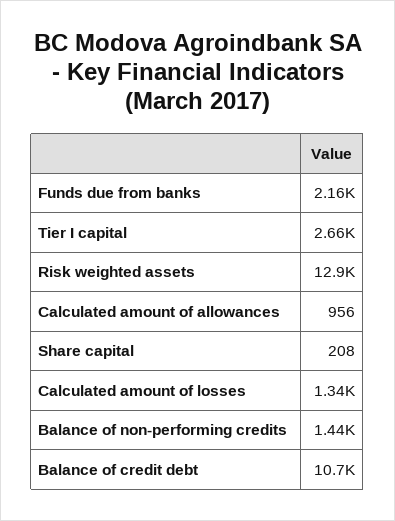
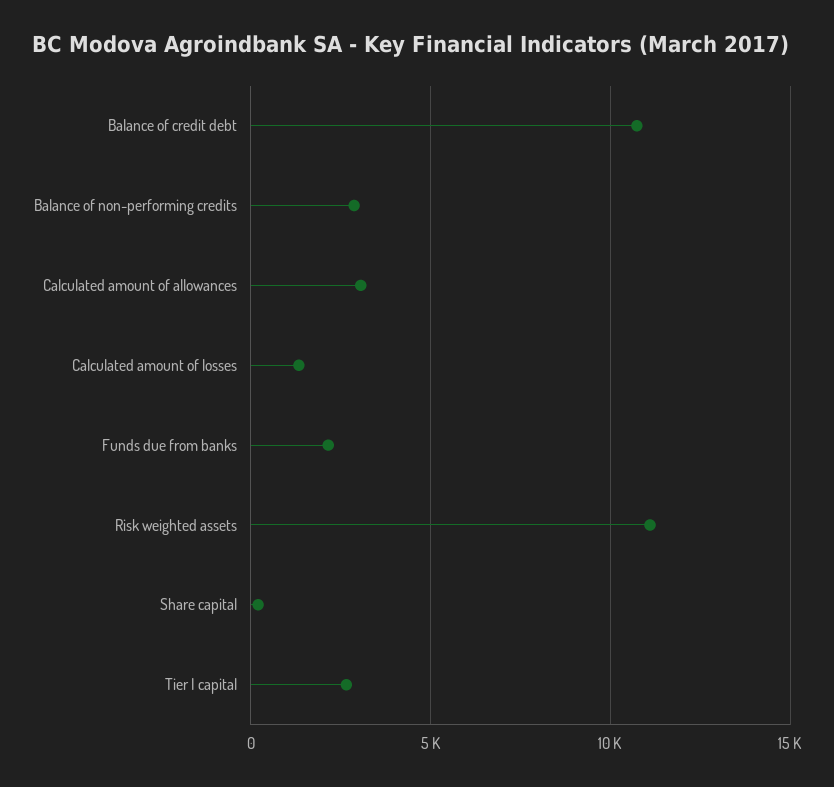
Risk weighted assets: 12900 -> 11000
Calculated amount of allowances: 956 -> 3000
Balance of non-performing credits: 1440 -> 3000

